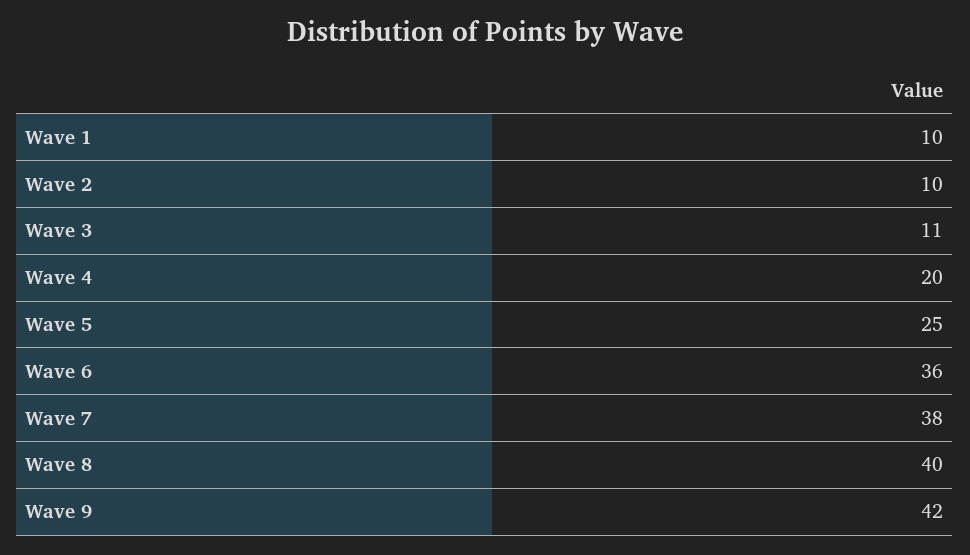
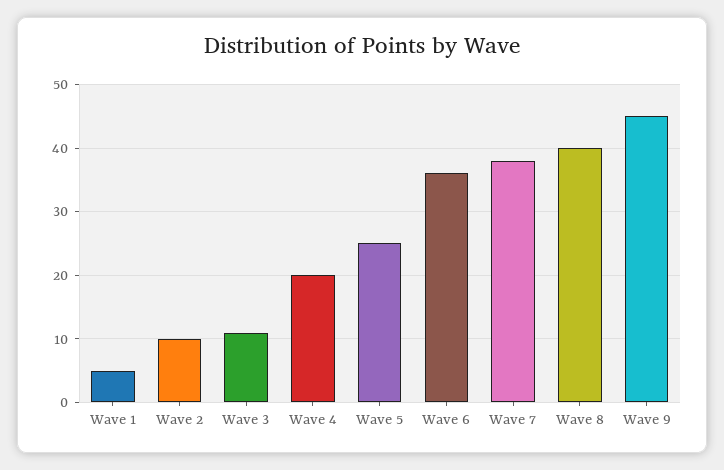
Wave 1: 10 -> 5
Wave 9: 42 -> 45

